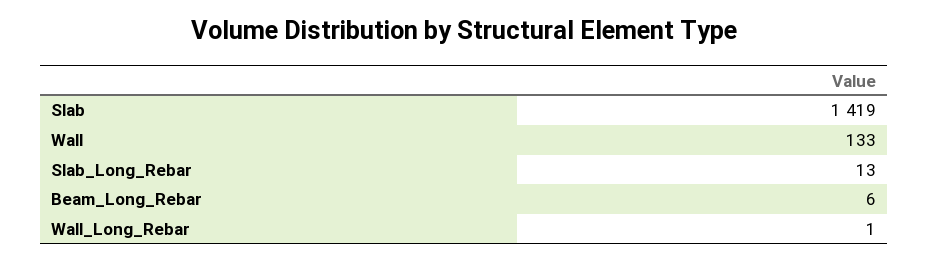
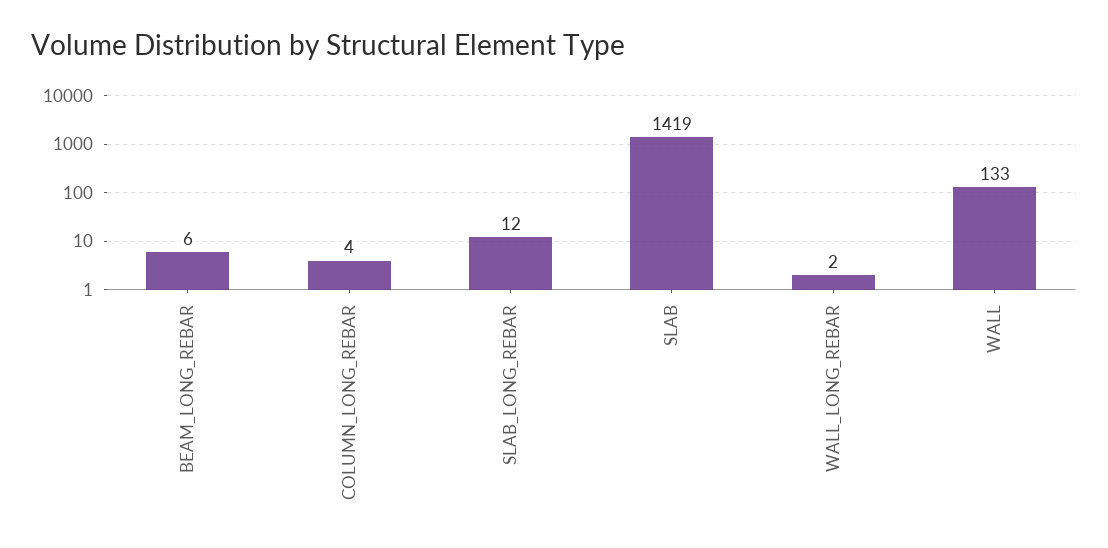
Slab_Long_Rebar: 13 -> 12
Wall_Long_Rebar: 1 -> 2
COLUMN_LONG_REBAR: none -> 4

